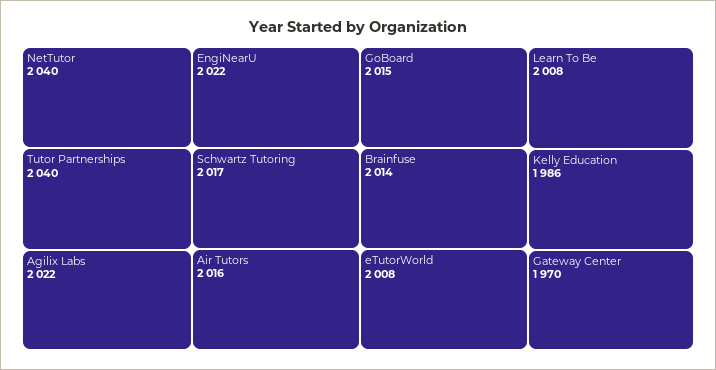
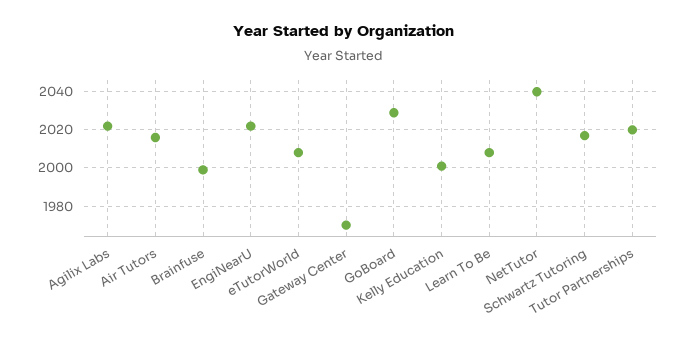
Tutor Partnerships: 2040 -> 2020
GoBoard: 2015 -> 2030
Brainfuse: 2014 -> 2000
Kelly Education: 1986 -> 2000

